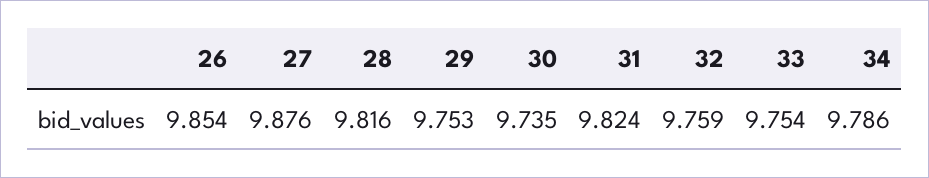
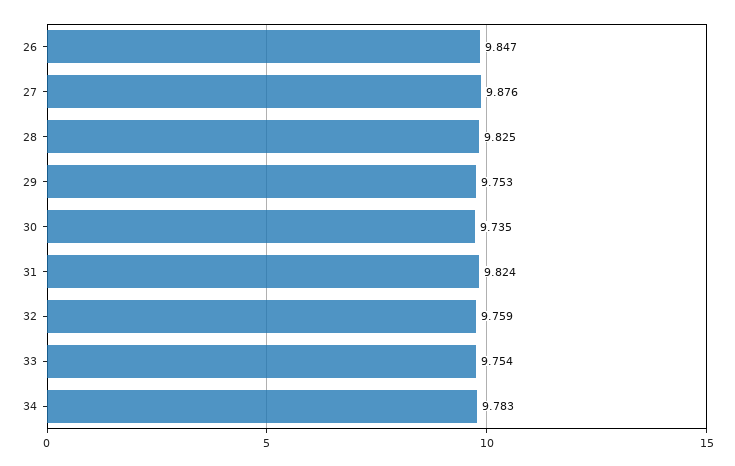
26: 9.854 -> 9.847
28: 9.816 -> 9.825
34: 9.786 -> 9.783

